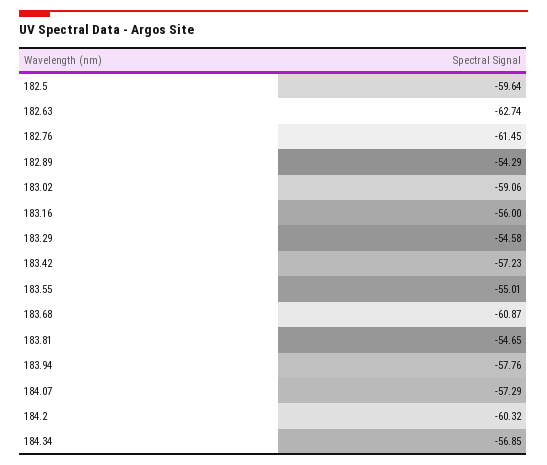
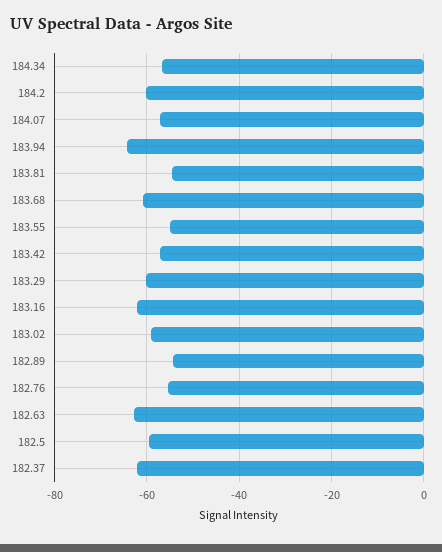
182.76: -61.45 -> -56
183.16: -56 -> -62
183.29: -54.58 -> -60
183.94: -57.76 -> -64
182.37: none -> -62

